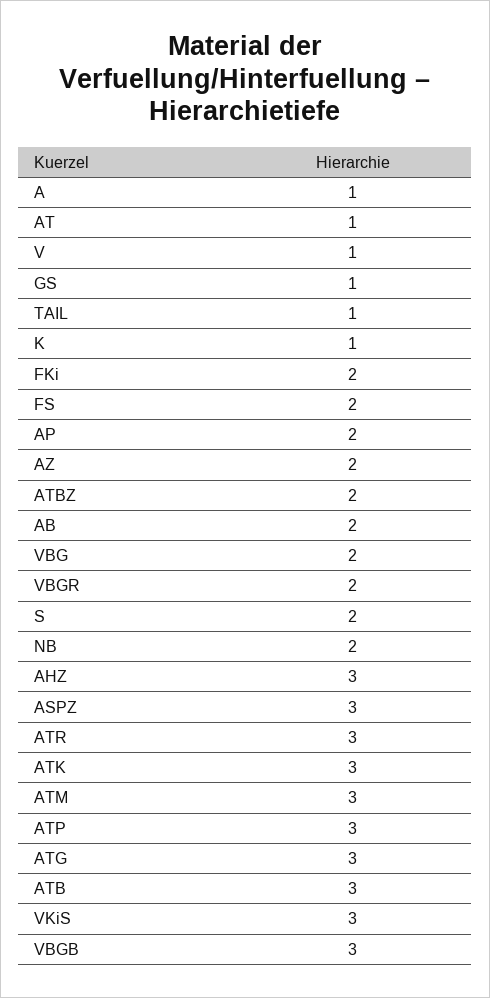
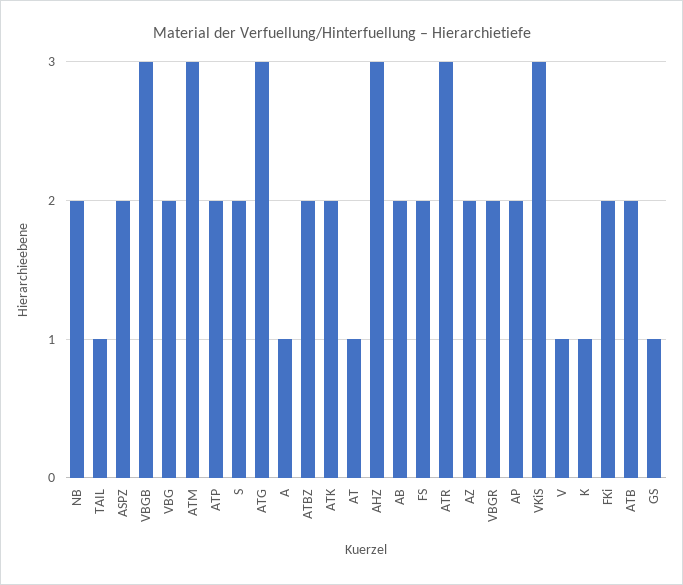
ASPZ: 3 -> 2
ATK: 3 -> 2
ATP: 3 -> 2
ATB: 3 -> 2

